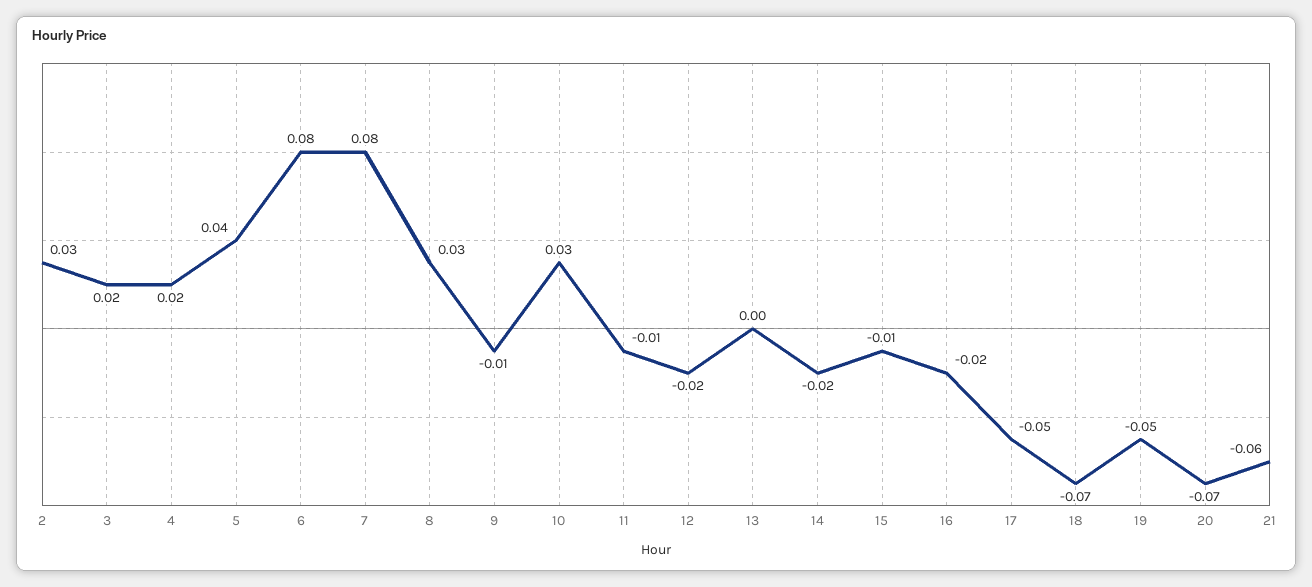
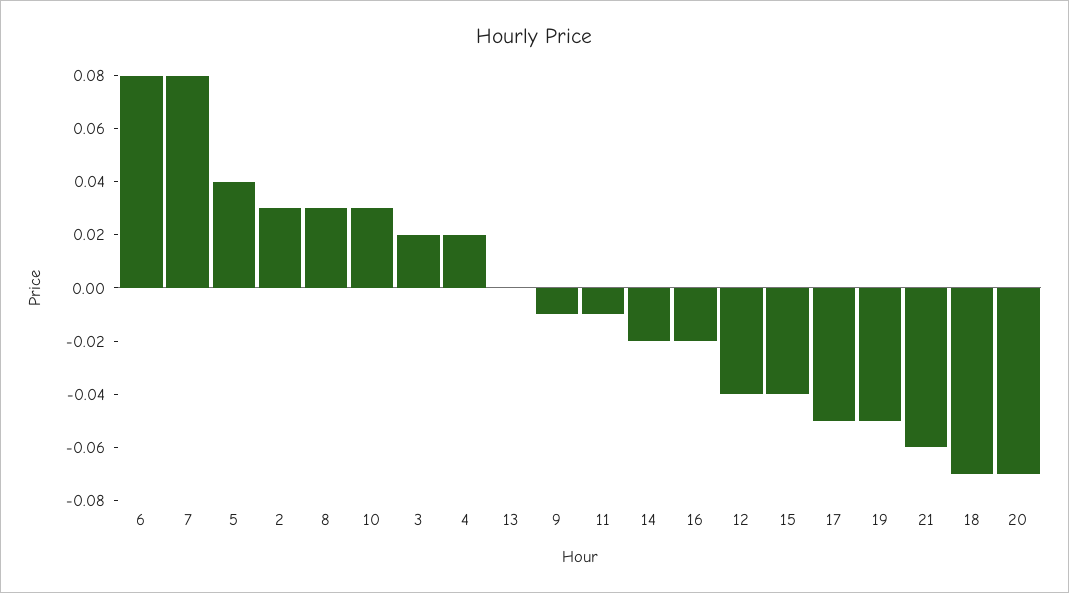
12: -0.02 -> -0.04
15: -0.01 -> -0.04

